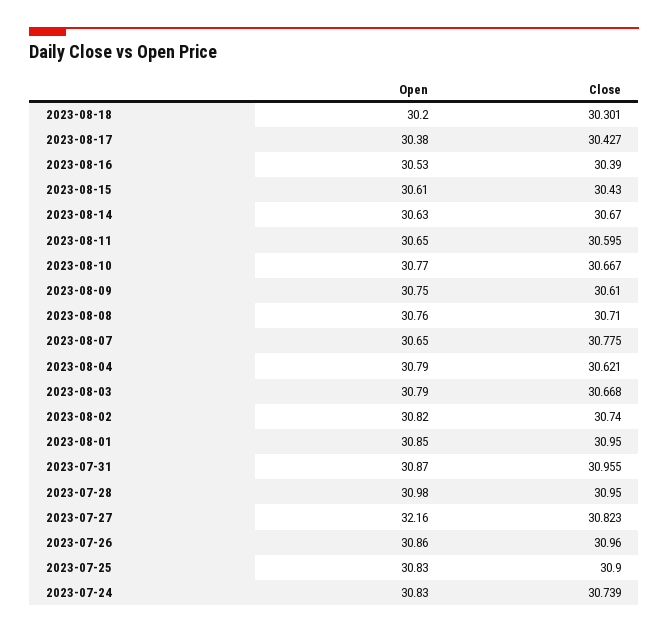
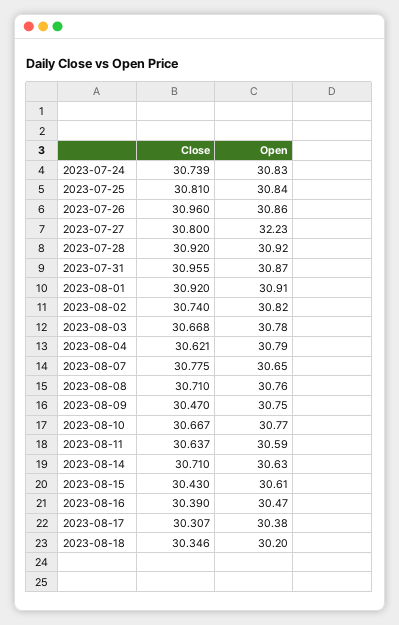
Close, 2023-08-18: 30.301 -> 30.346
Close, 2023-08-17: 30.427 -> 30.307
Open, 2023-08-16: 30.53 -> 30.47
Close, 2023-08-14: 30.67 -> 30.71
Open, 2023-08-11: 30.65 -> 30.59
Close, 2023-08-11: 30.595 -> 30.637
Close, 2023-08-09: 30.61 -> 30.47
Open, 2023-08-03: 30.79 -> 30.78
Open, 2023-08-01: 30.85 -> 30.91
Close, 2023-08-01: 30.95 -> 30.92
Open, 2023-07-28: 30.98 -> 30.92
Close, 2023-07-28: 30.95 -> 30.92
Open, 2023-07-27: 32.16 -> 32.23
Close, 2023-07-27: 30.823 -> 30.8
Open, 2023-07-25: 30.83 -> 30.84
Close, 2023-07-25: 30.9 -> 30.81

